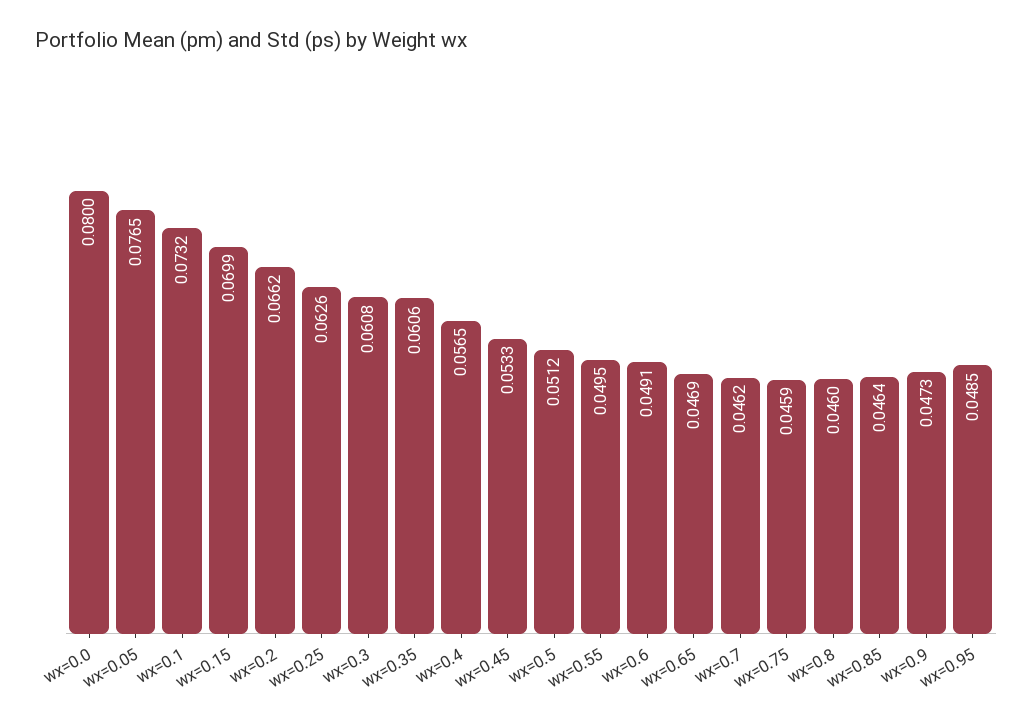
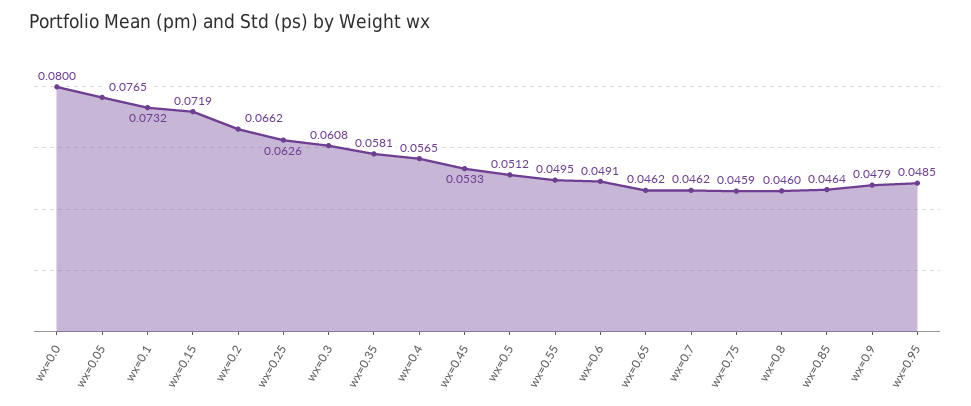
wx=0.15: 0.0699 -> 0.0719
wx=0.35: 0.0606 -> 0.0581
wx=0.65: 0.0469 -> 0.0462
wx=0.9: 0.0473 -> 0.0479

